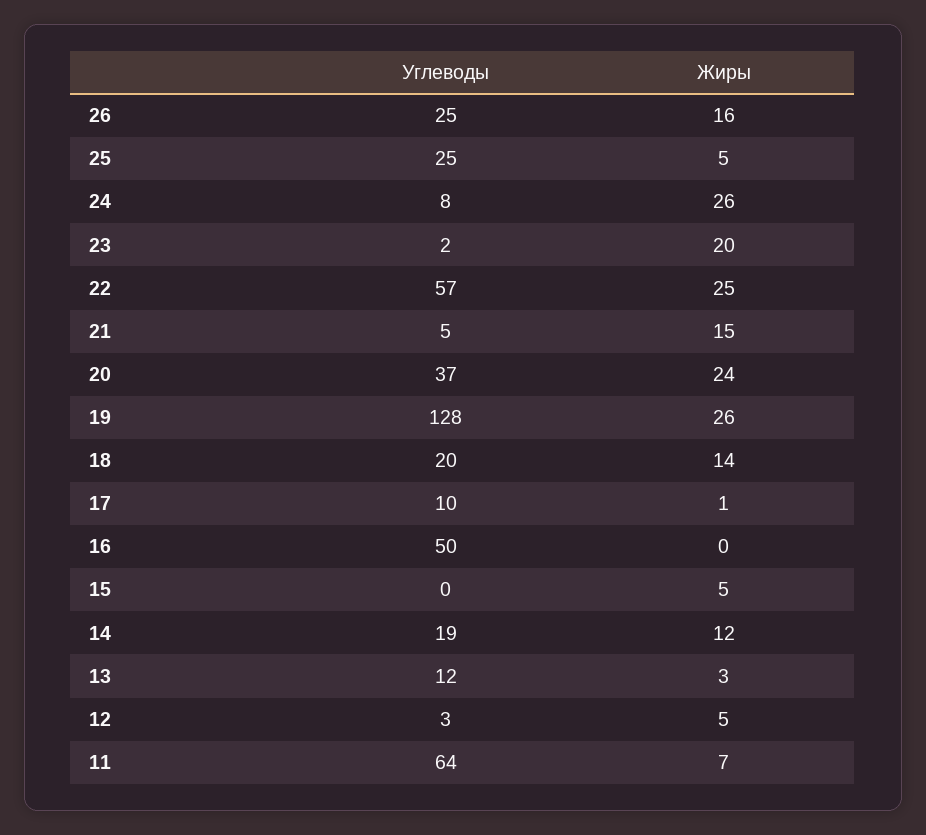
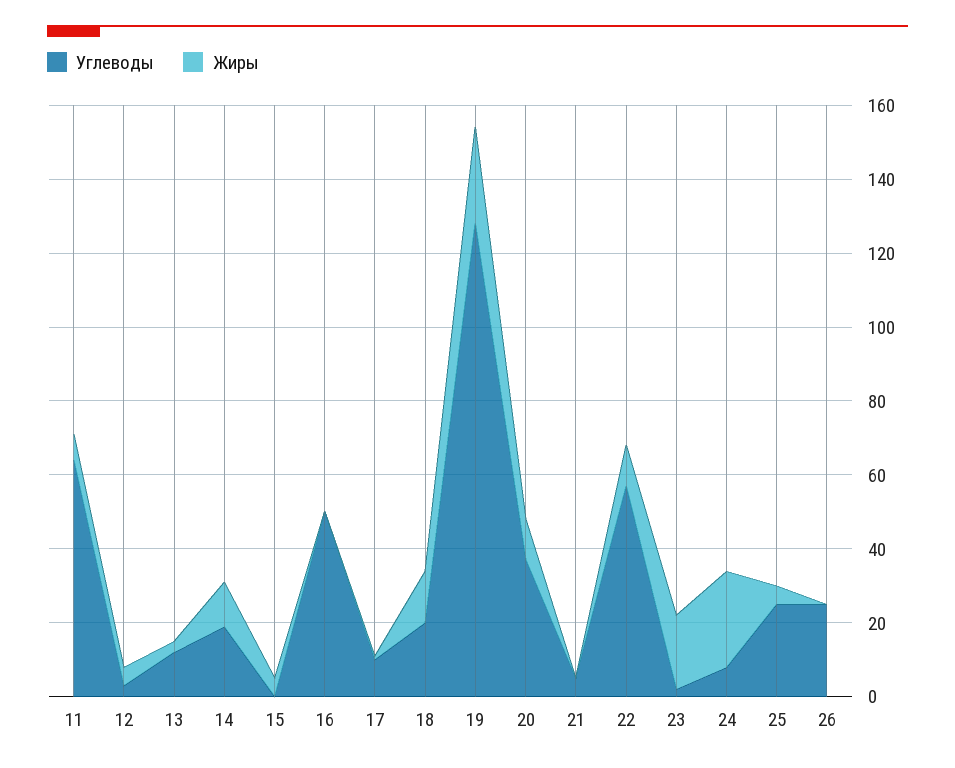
Жиры, 26: 16 -> 0
Жиры, 22: 25 -> 10
Жиры, 21: 15 -> 0
Жиры, 20: 24 -> 10

